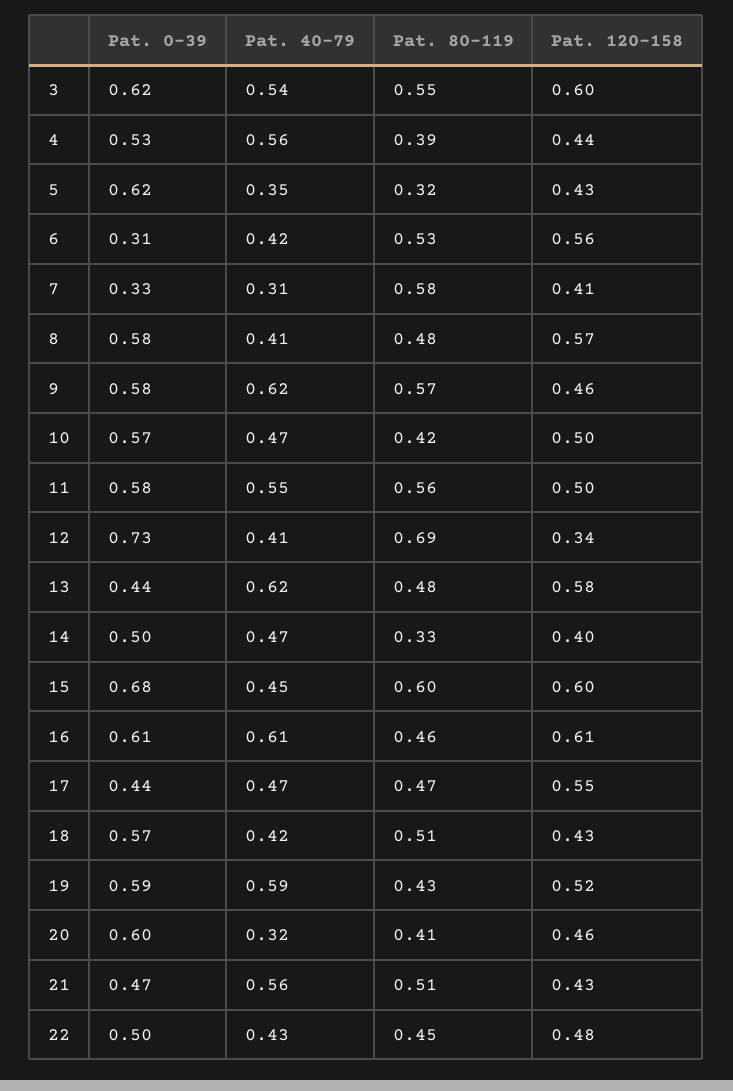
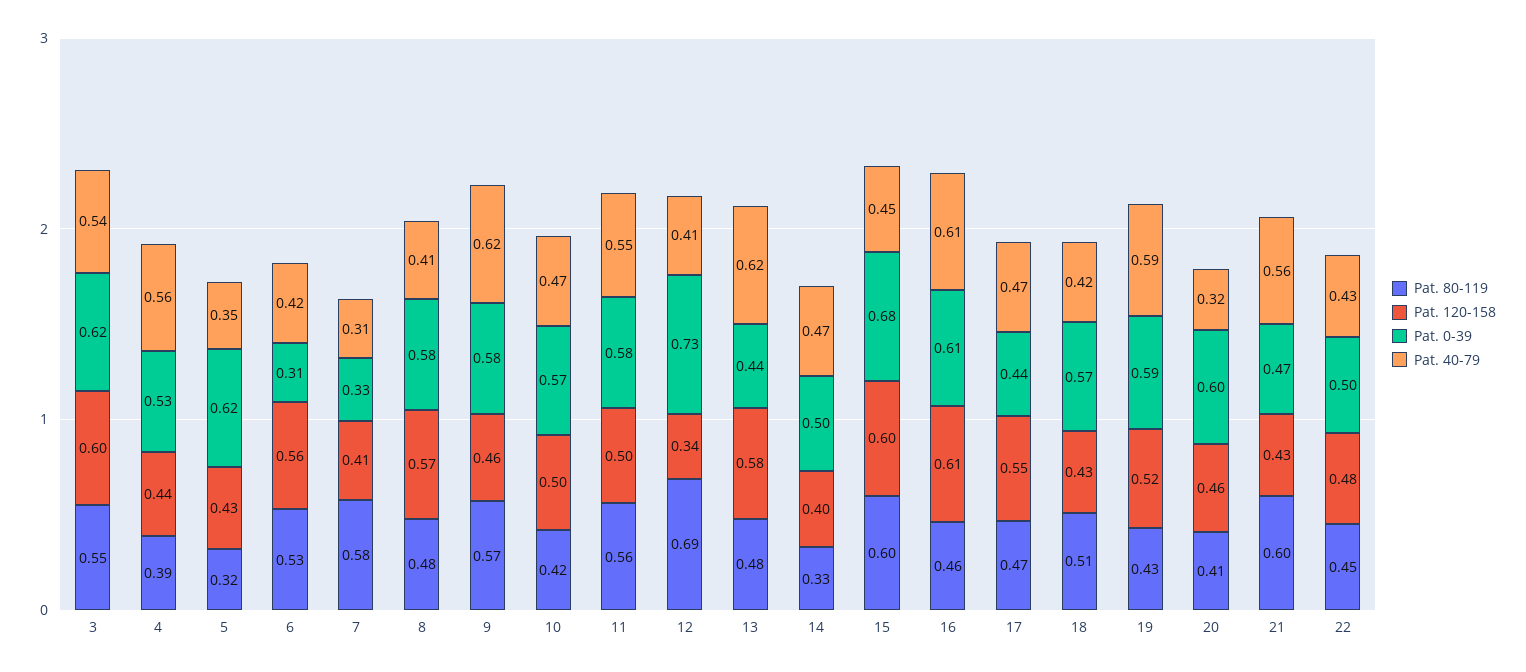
Pat. 80-119, 21: 0.51 -> 0.6

